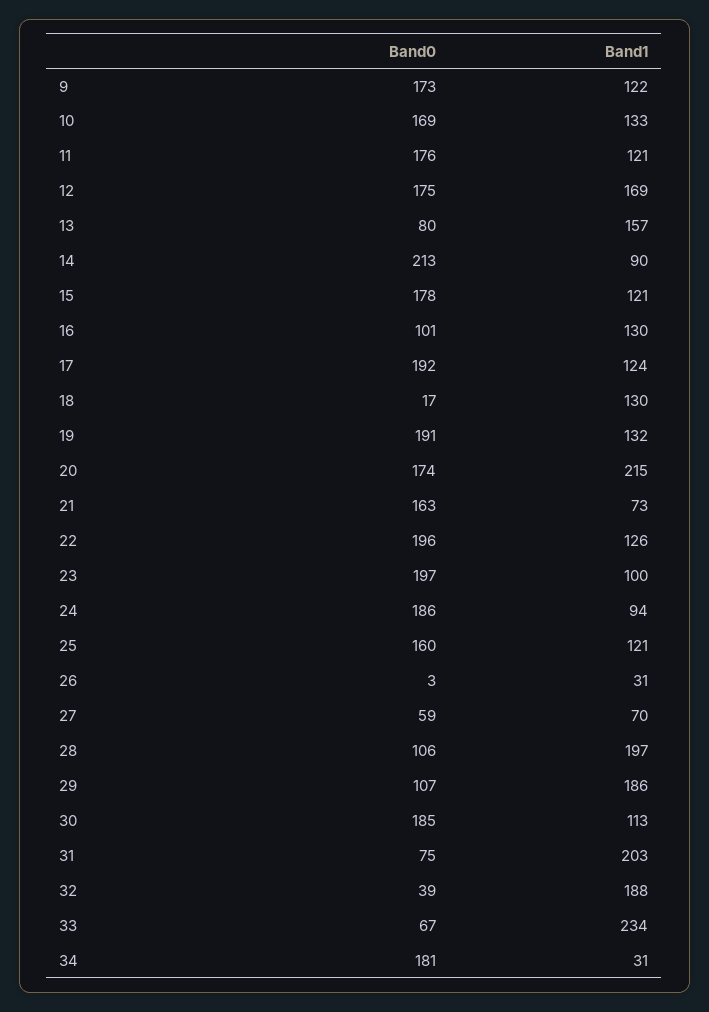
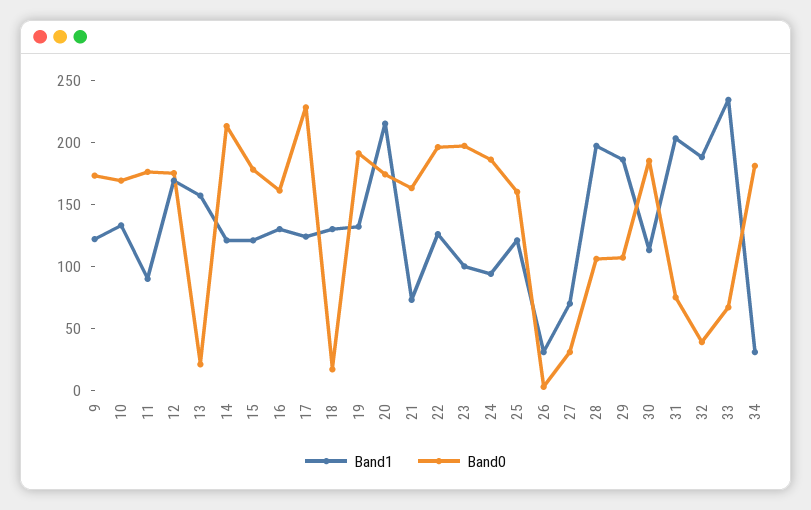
Band1, 11: 121 -> 90
Band0, 13: 80 -> 20
Band1, 14: 90 -> 120
Band0, 16: 101 -> 160
Band0, 17: 192 -> 230
Band0, 27: 59 -> 30

